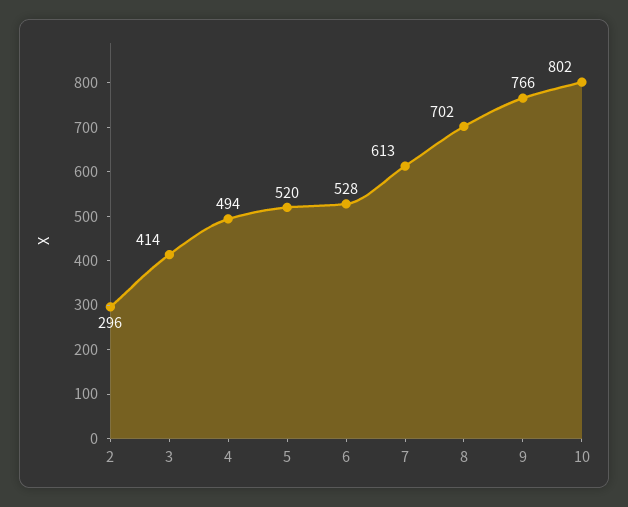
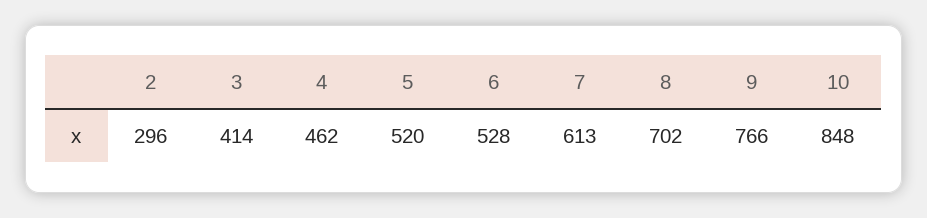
4: 494 -> 462
10: 802 -> 848

